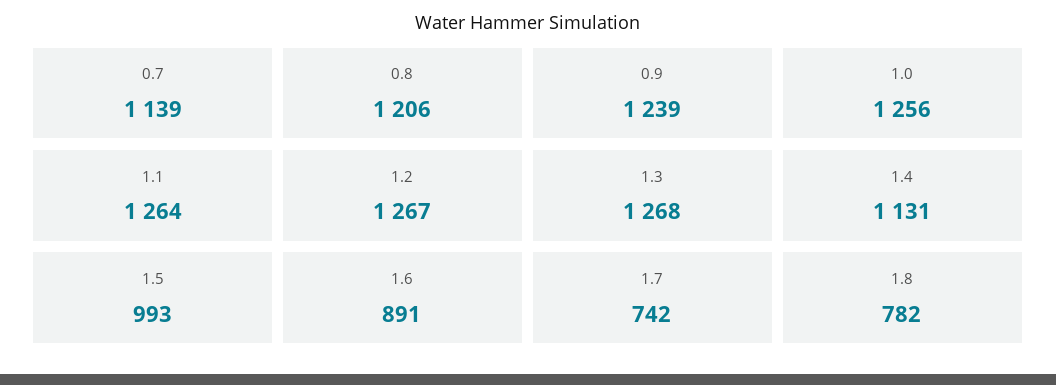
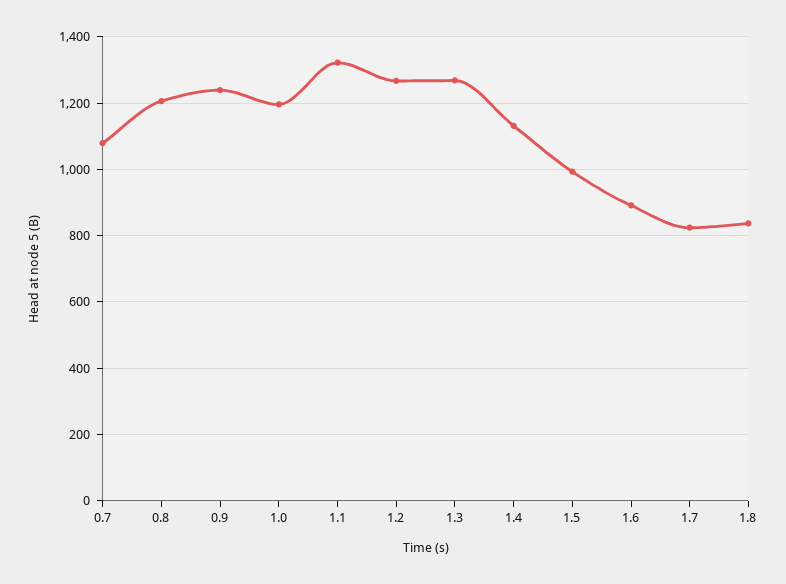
0.7: 1139 -> 1080
1.0: 1256 -> 1200
1.1: 1264 -> 1320
1.7: 742 -> 820
1.8: 782 -> 840

